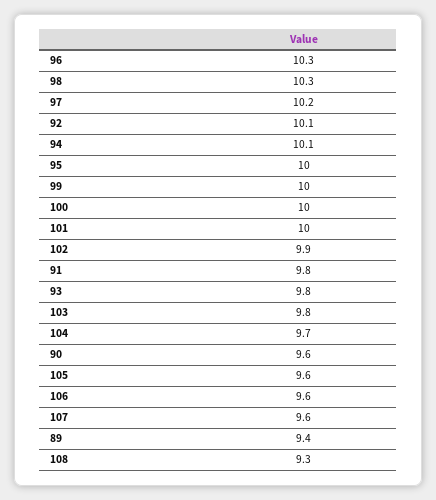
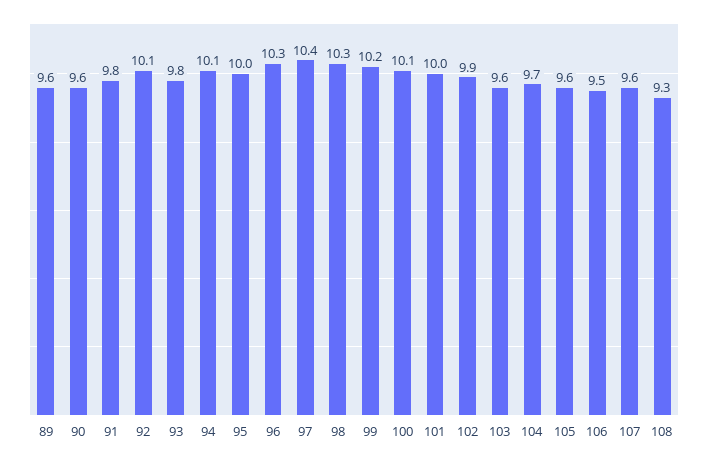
97: 10.2 -> 10.4
99: 10 -> 10.2
100: 10 -> 10.1
103: 9.8 -> 9.6
106: 9.6 -> 9.5
89: 9.4 -> 9.6

